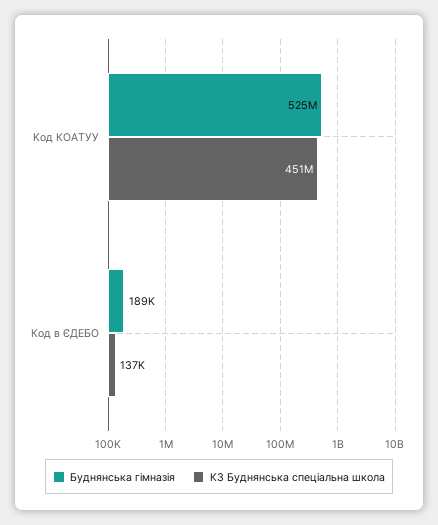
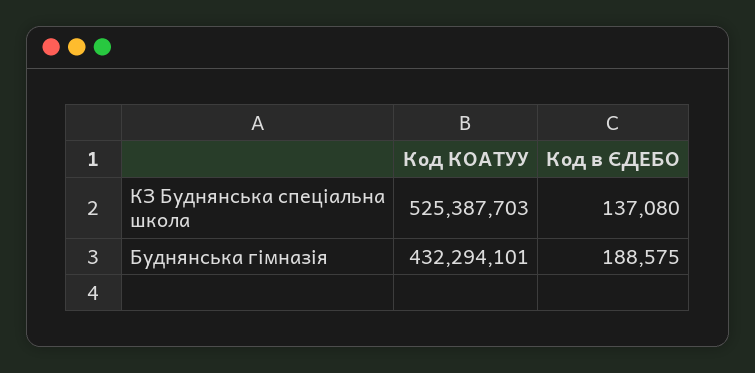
Буднянська гімназія, Код КОАТУУ: 525000000 -> 432294101
КЗ Буднянська спеціальна школа, Код КОАТУУ: 451000000 -> 525387703

